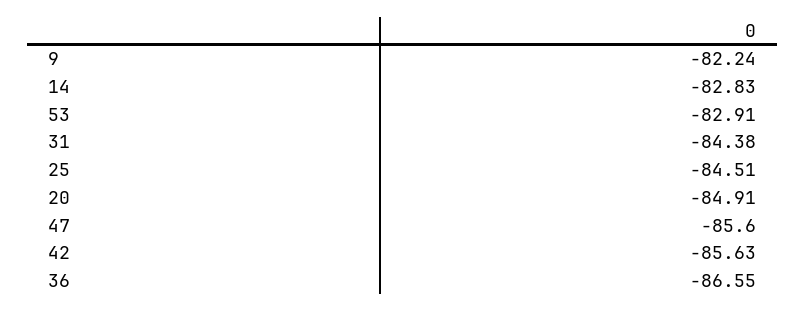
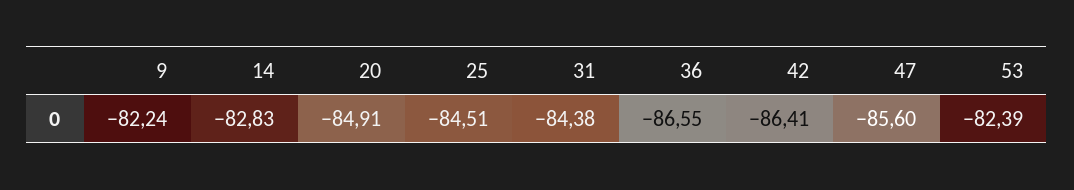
53: -82.91 -> -82.39
42: -85.63 -> -86.41

